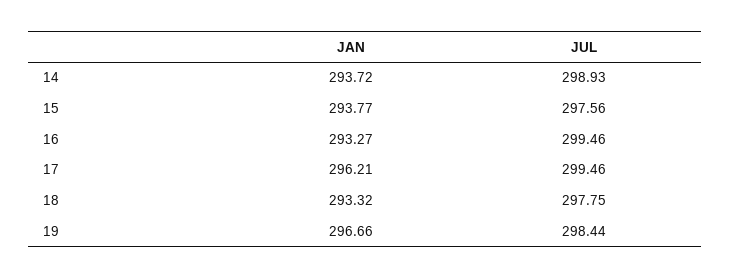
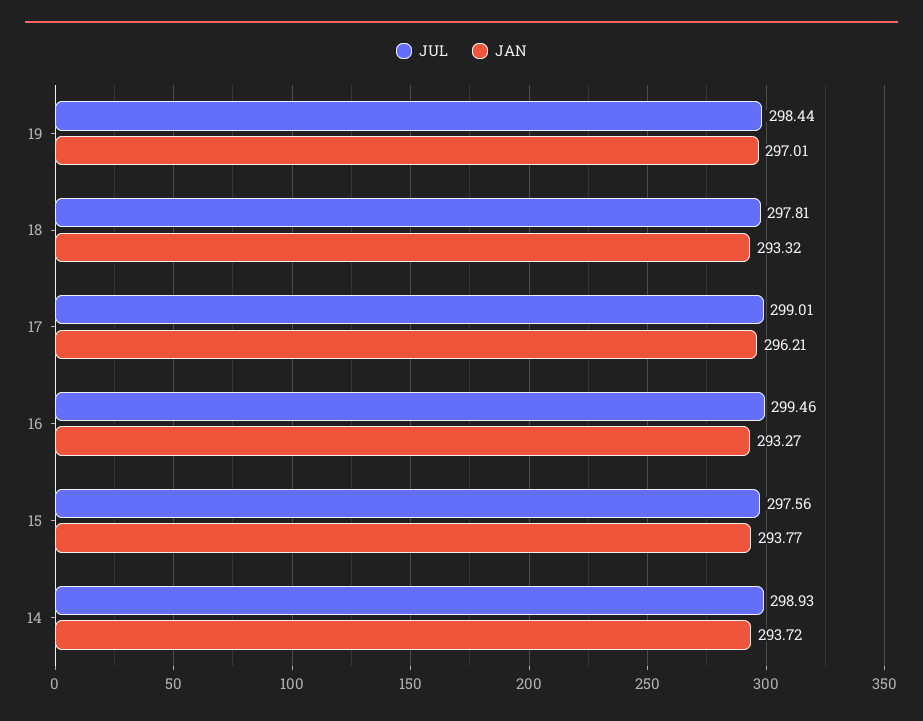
JUL, 17: 299.46 -> 299.01
JUL, 18: 297.75 -> 297.81
JAN, 19: 296.66 -> 297.01

